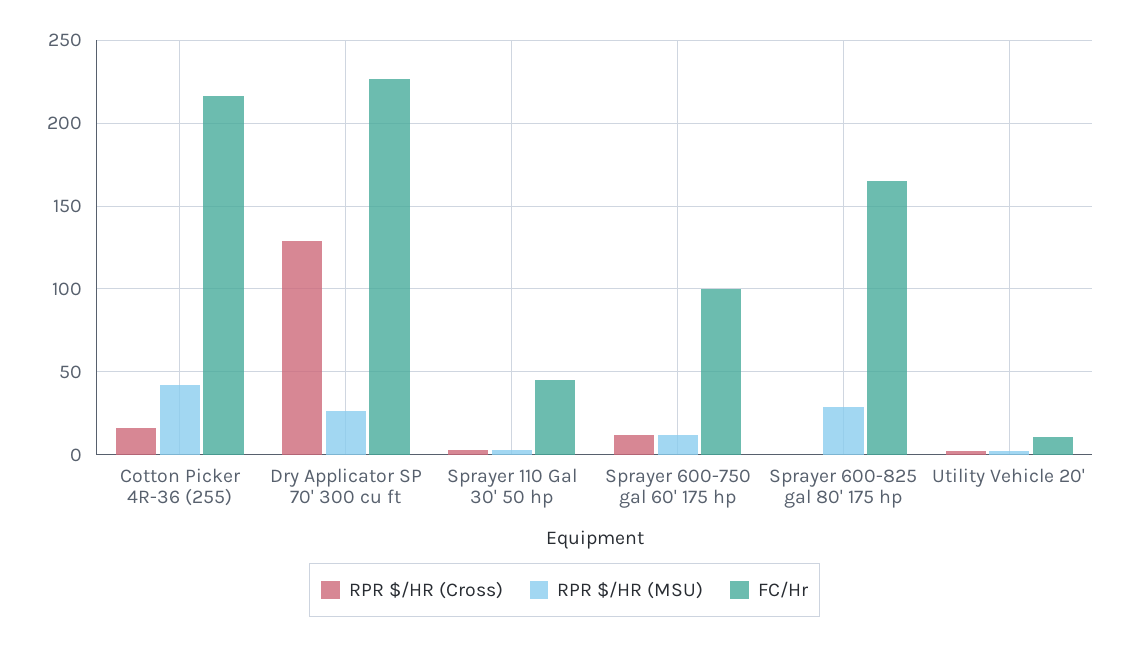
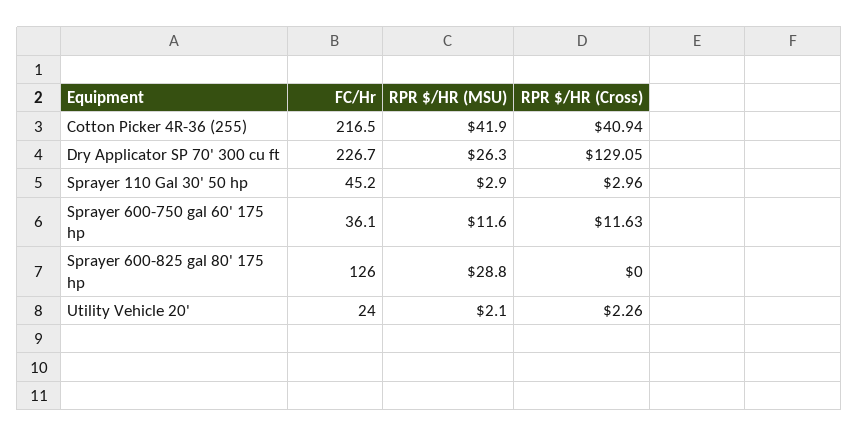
RPR $/HR (Cross), Cotton Picker 4R-36 (255): 15 -> 40.94
FC/Hr, Sprayer 600-750 gal 60' 175 hp: 100 -> 36.1
FC/Hr, Sprayer 600-825 gal 80' 175 hp: 165 -> 126
FC/Hr, Utility Vehicle 20': 10 -> 24

